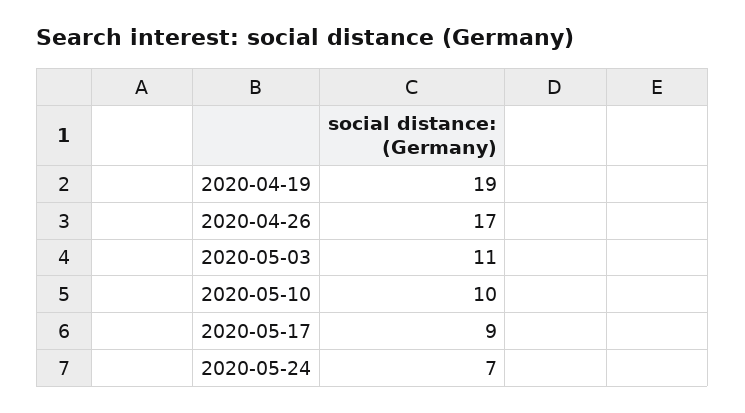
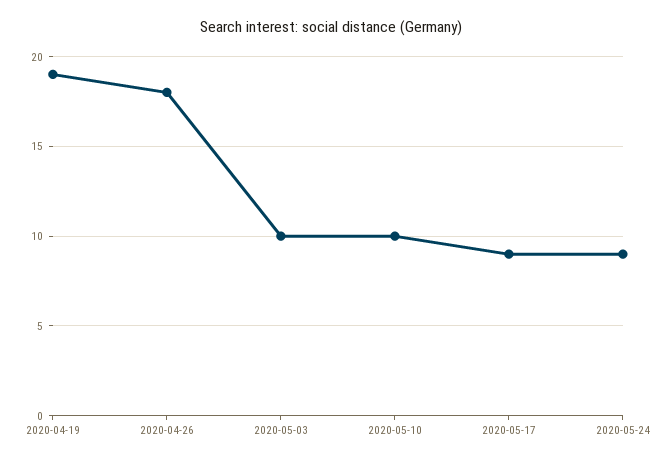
2020-04-26: 17 -> 18
2020-05-03: 11 -> 10
2020-05-24: 7 -> 9

